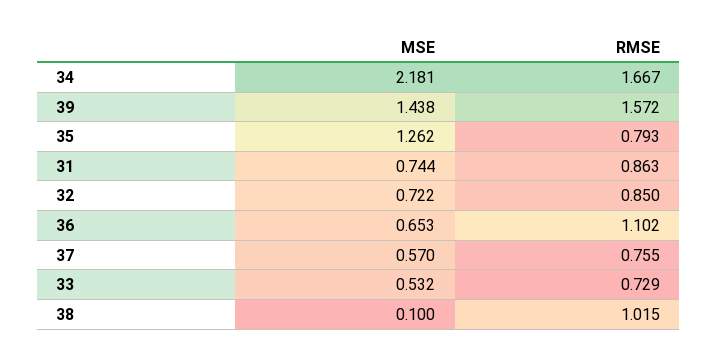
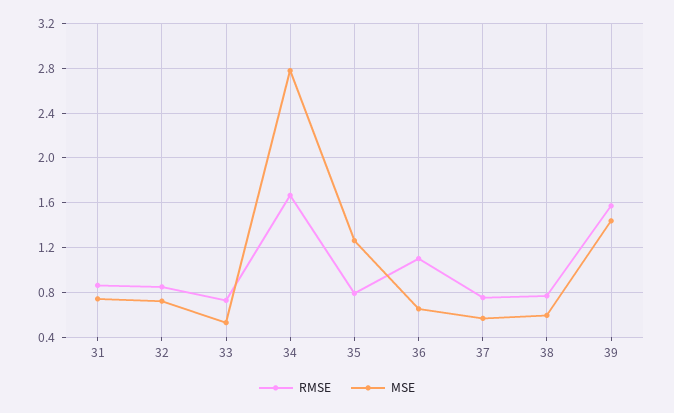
MSE, 34: 2.181 -> 2.8
MSE, 38: 0.1 -> 0.6
RMSE, 38: 1.015 -> 0.8

